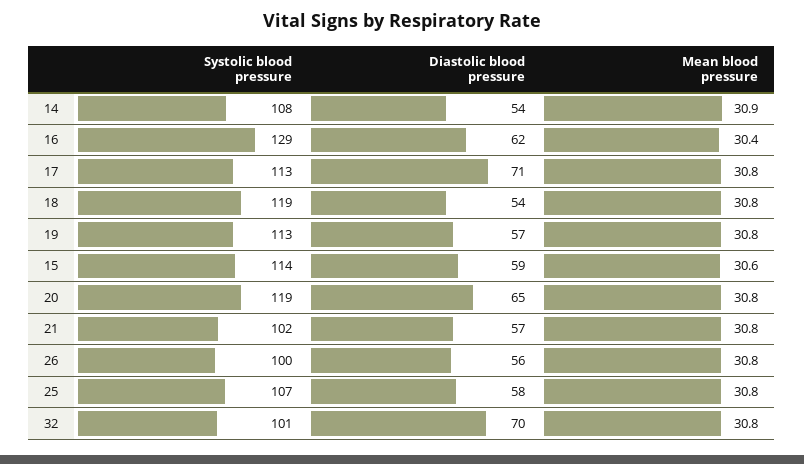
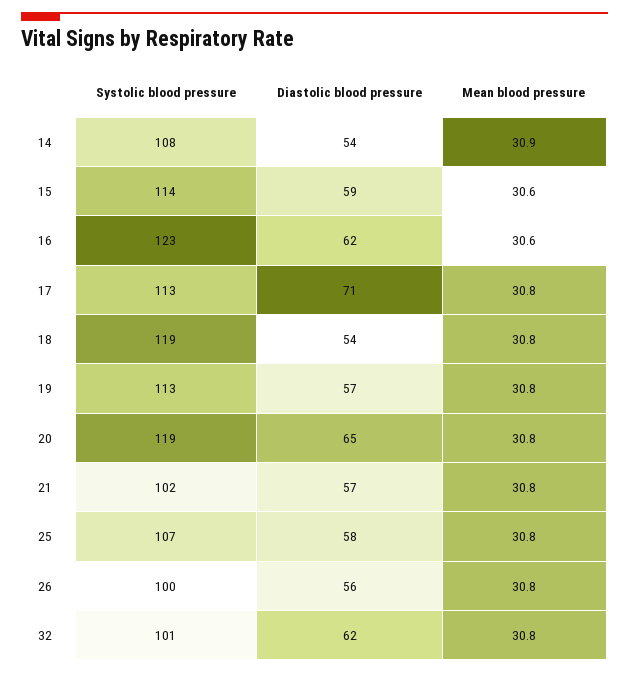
Systolic blood pressure, 16: 129 -> 123
Mean blood pressure, 16: 30.4 -> 30.6
Diastolic blood pressure, 32: 70 -> 62

